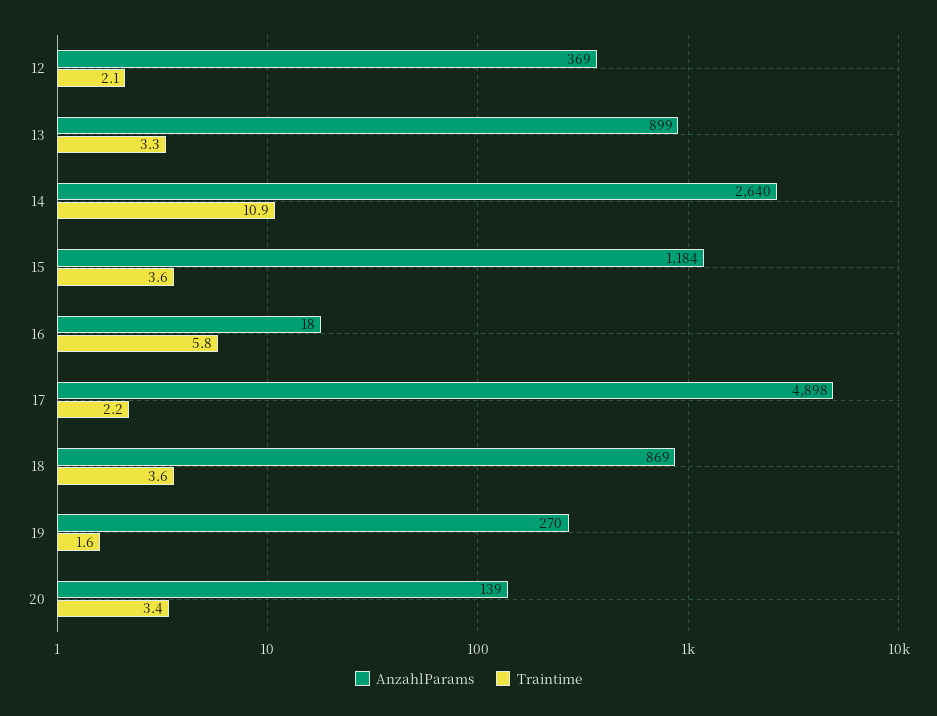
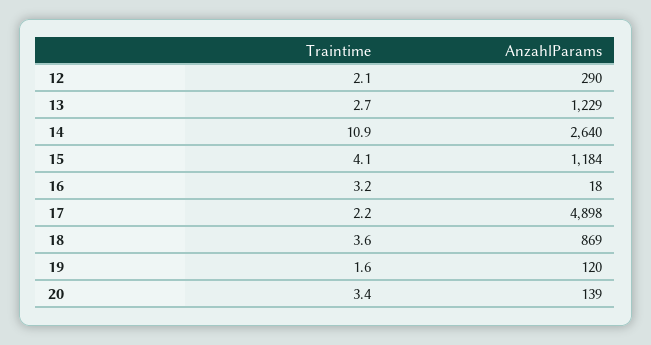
AnzahlParams, 12: 369 -> 290
AnzahlParams, 13: 899 -> 1229
Traintime, 13: 3.3 -> 2.7
Traintime, 15: 3.6 -> 4.1
Traintime, 16: 5.8 -> 3.2
AnzahlParams, 19: 270 -> 120

